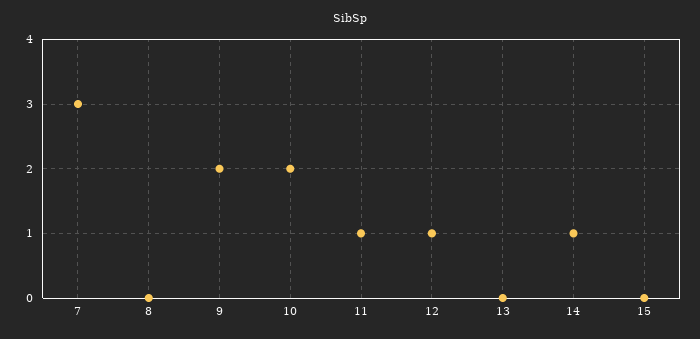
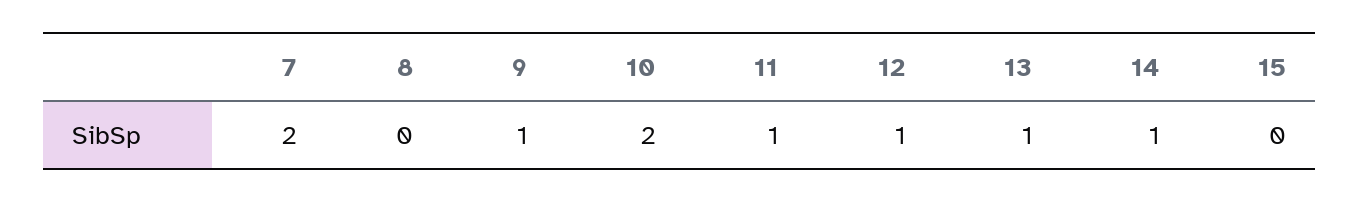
7: 3 -> 2
9: 2 -> 1
13: 0 -> 1

